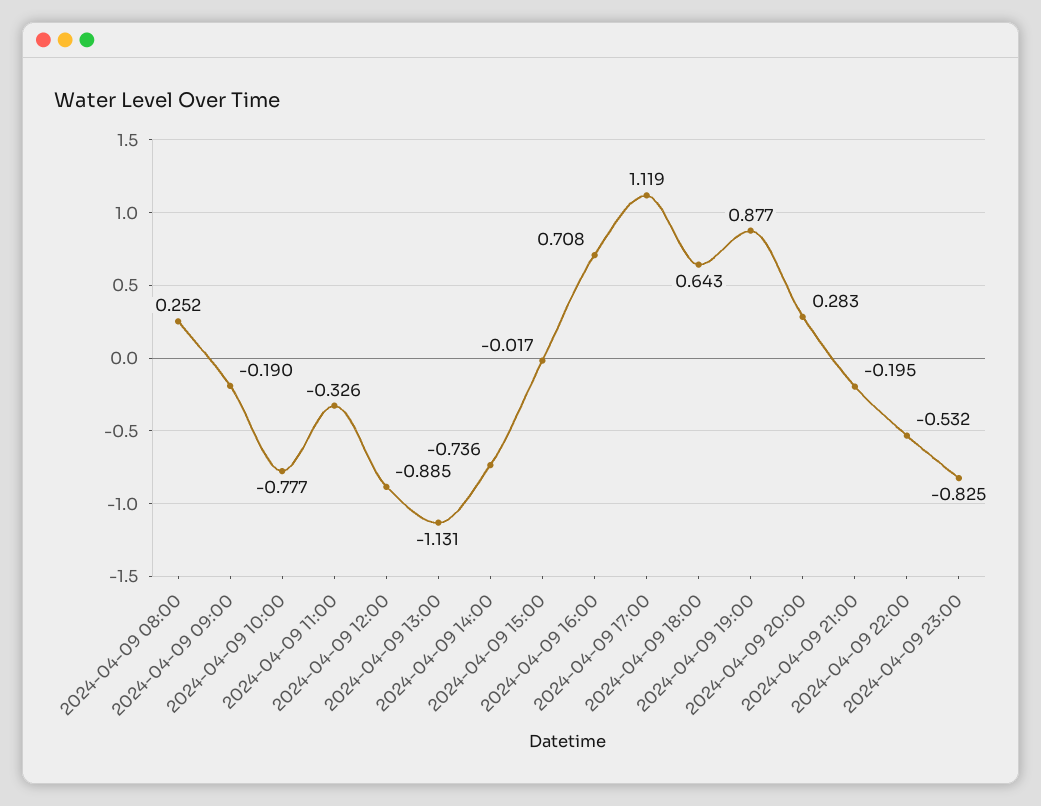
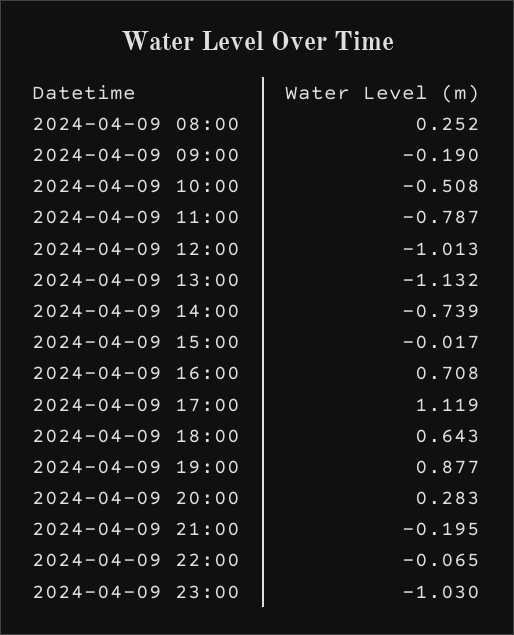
2024-04-09 10:00: -0.777 -> -0.508
2024-04-09 11:00: -0.326 -> -0.787
2024-04-09 12:00: -0.885 -> -1.013
2024-04-09 13:00: -1.131 -> -1.132
2024-04-09 14:00: -0.736 -> -0.739
2024-04-09 22:00: -0.532 -> -0.065
2024-04-09 23:00: -0.825 -> -1.03

